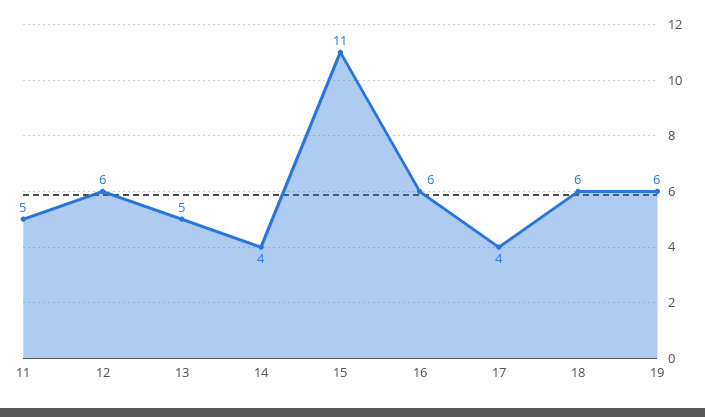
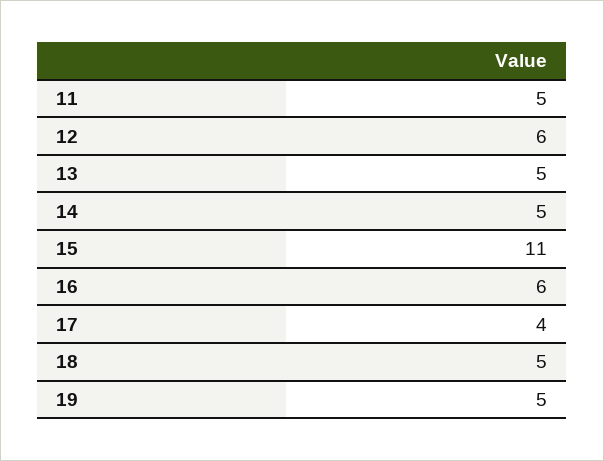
14: 4 -> 5
18: 6 -> 5
19: 6 -> 5

